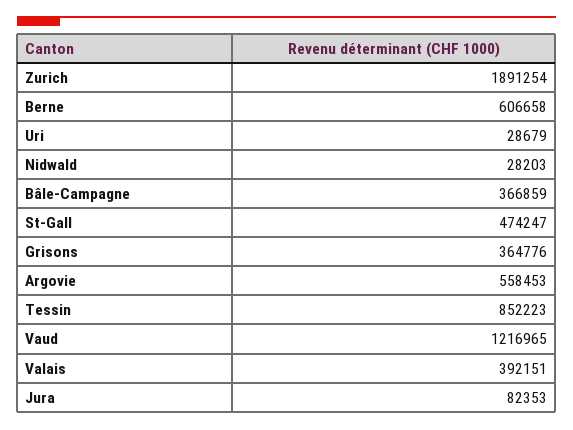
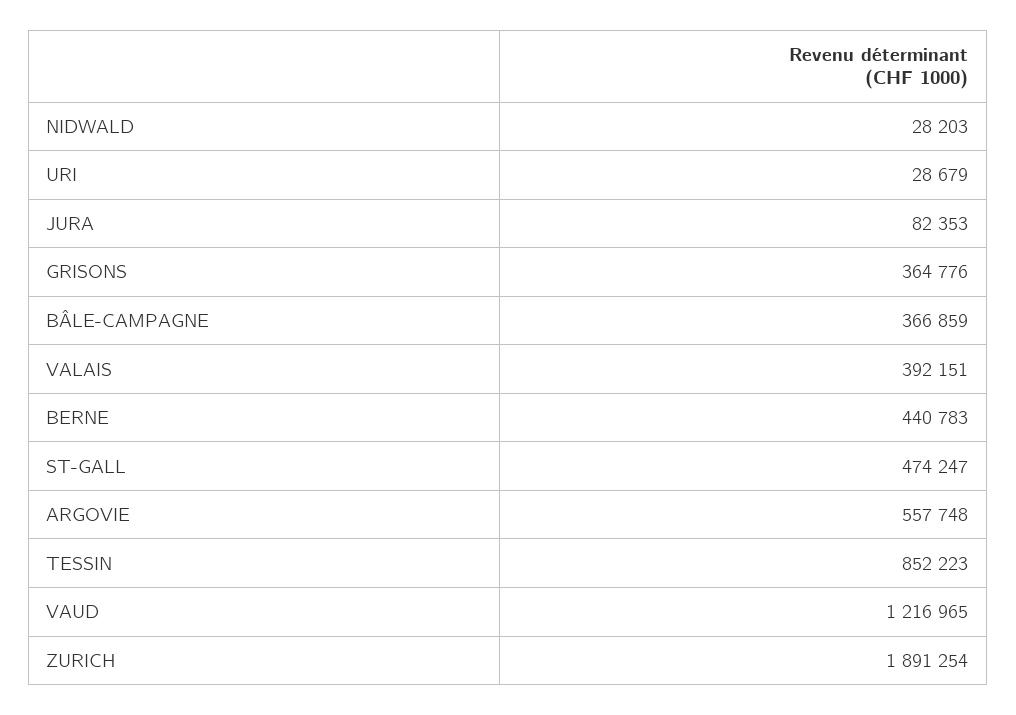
Berne: 606658 -> 440783
Argovie: 558453 -> 557748

